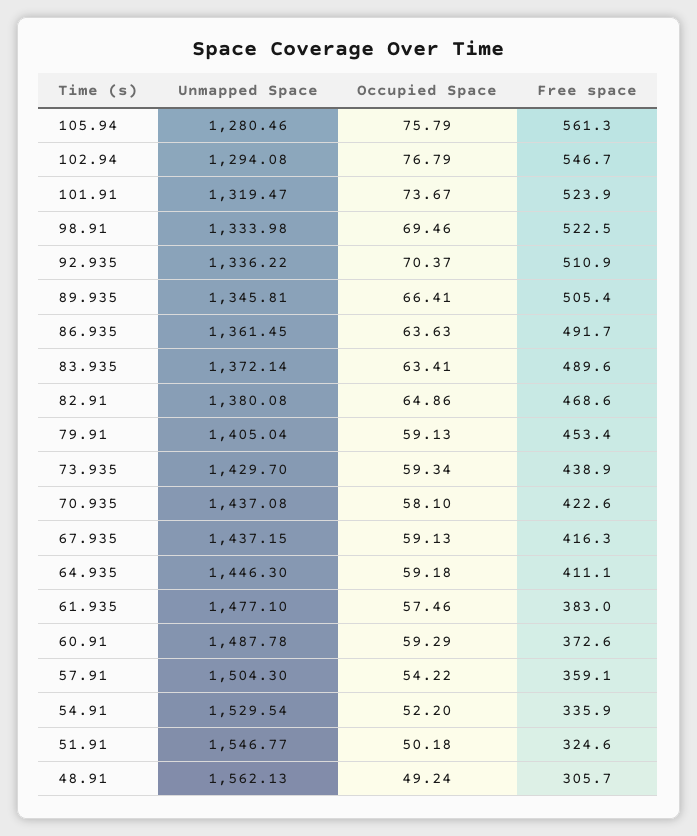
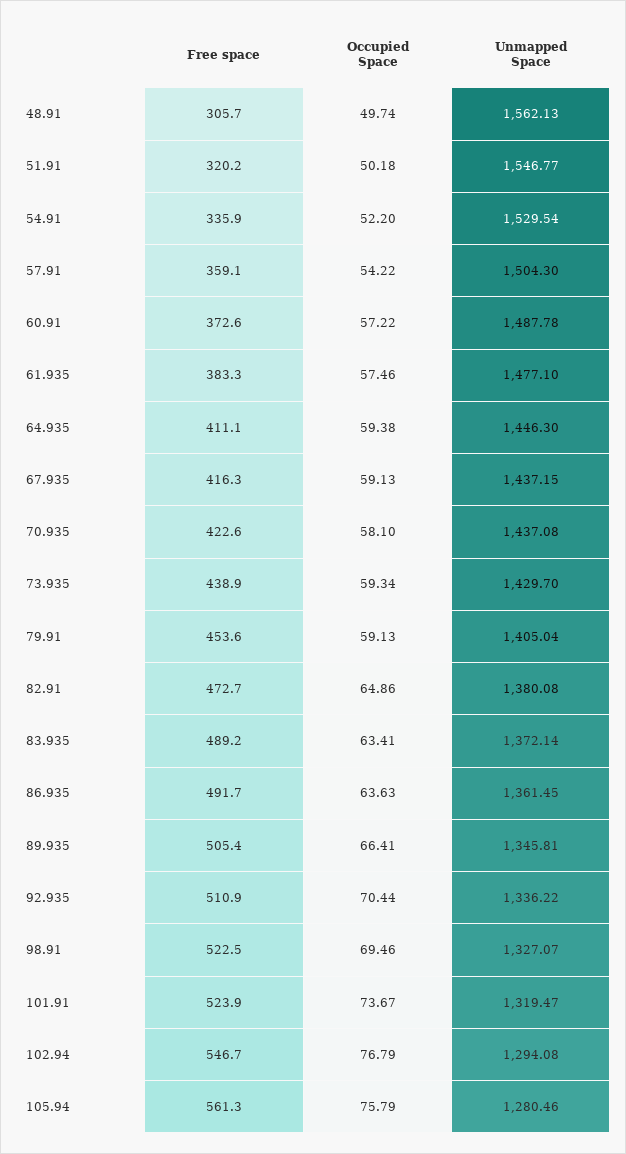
Unmapped Space, 98.91: 1333.98 -> 1327.07
Occupied Space, 92.935: 70.37 -> 70.44
Free space, 83.935: 489.6 -> 489.2
Free space, 82.91: 468.6 -> 472.7
Free space, 79.91: 453.4 -> 453.6
Occupied Space, 64.935: 59.18 -> 59.38
Free space, 61.935: 383 -> 383.3
Occupied Space, 60.91: 59.29 -> 57.22
Free space, 51.91: 324.6 -> 320.2
Occupied Space, 48.91: 49.24 -> 49.74

